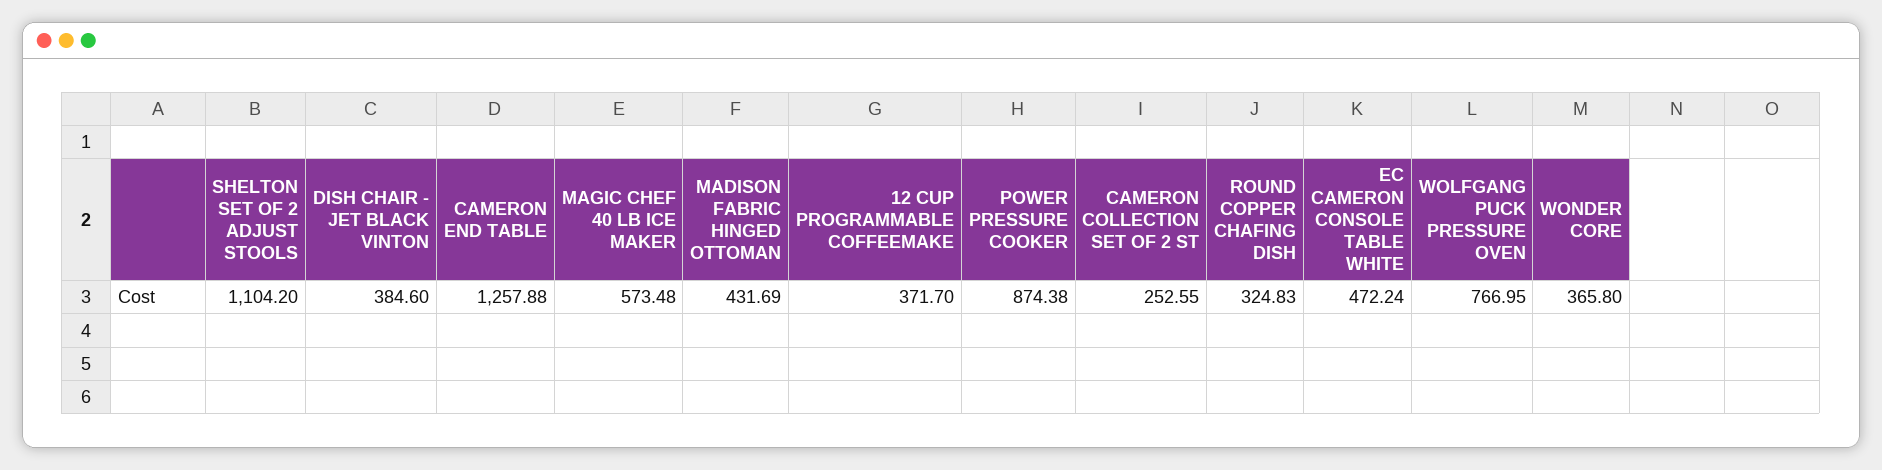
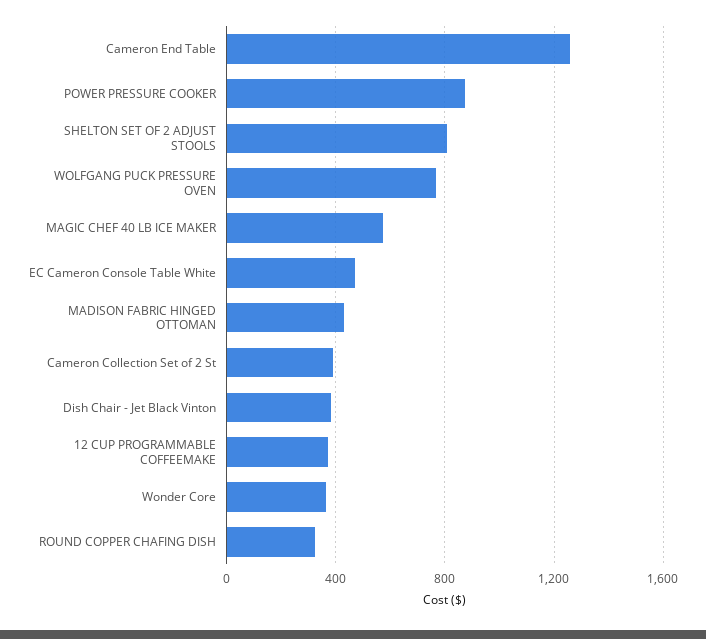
SHELTON SET OF 2 ADJUST STOOLS: 1104.2 -> 800
CAMERON COLLECTION SET OF 2 ST: 252.55 -> 400

